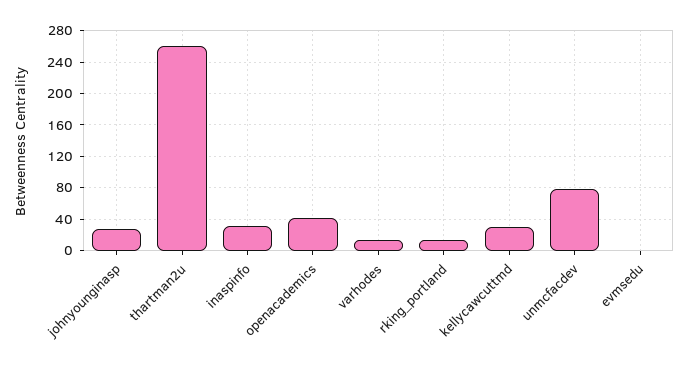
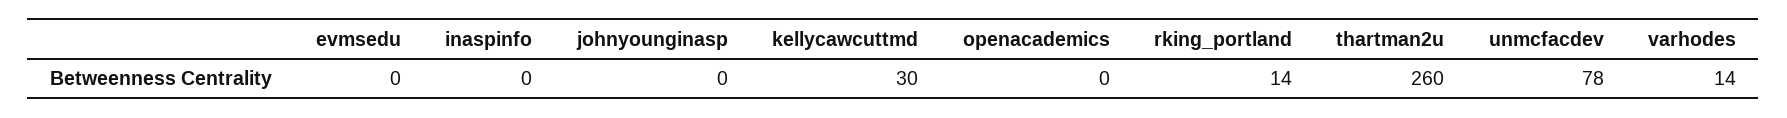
johnyounginasp: 30 -> 0
inaspinfo: 30 -> 0
openacademics: 40 -> 0

